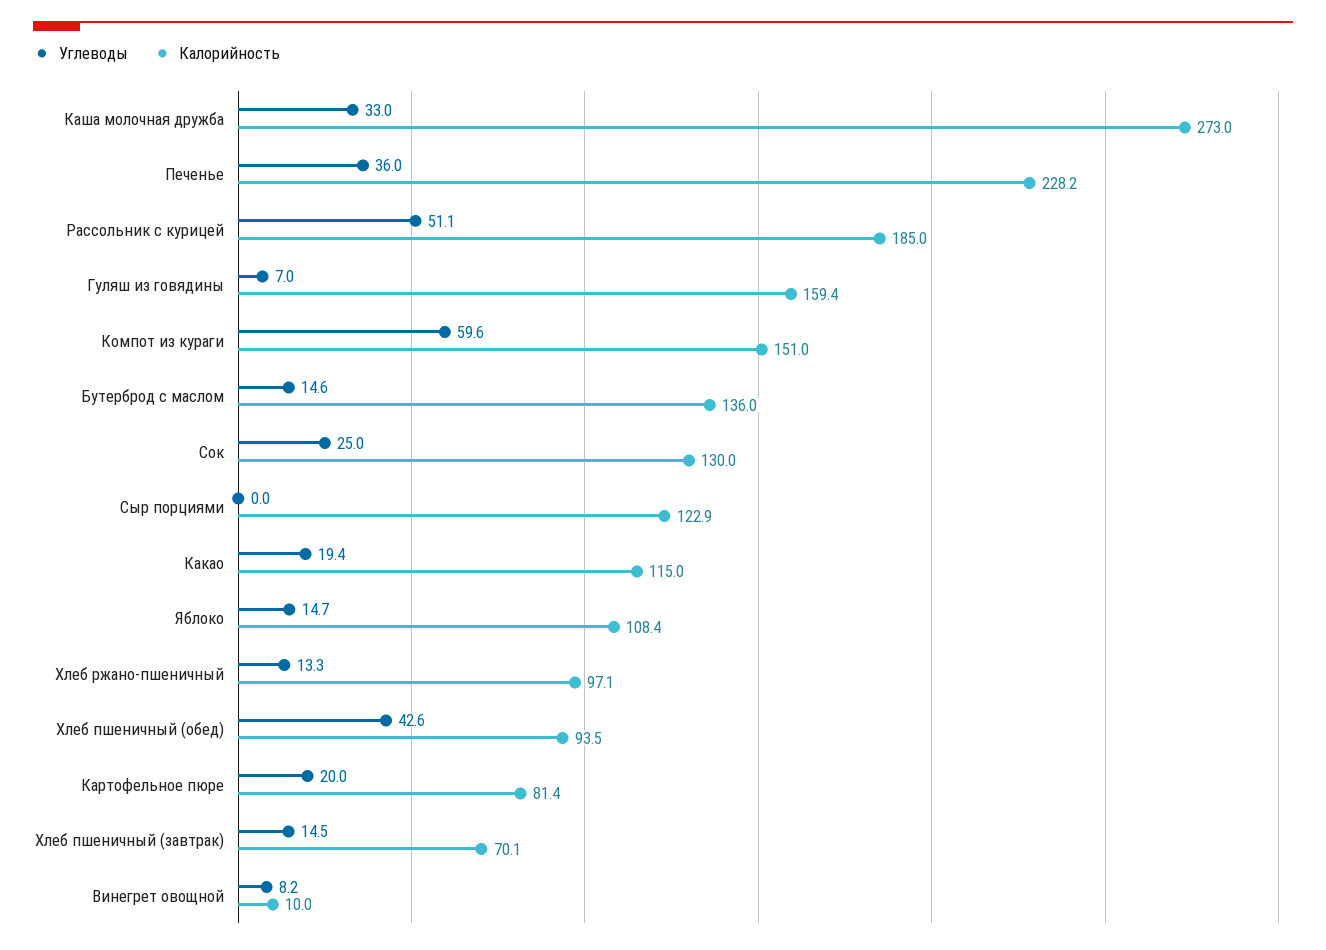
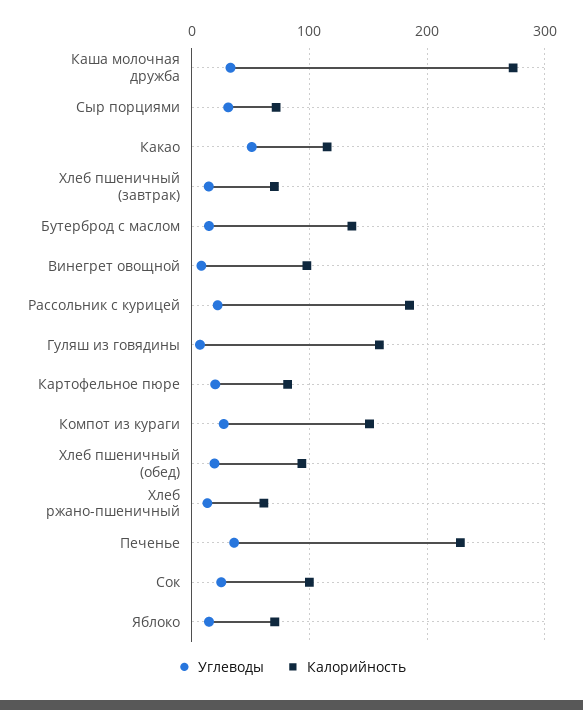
Углеводы, Рассольник с курицей: 51.1 -> 20
Углеводы, Компот из кураги: 59.6 -> 30
Калорийность, Сок: 130 -> 100
Углеводы, Сыр порциями: 0 -> 30
Калорийность, Сыр порциями: 122.9 -> 70
Углеводы, Какао: 19.4 -> 50
Калорийность, Яблоко: 108.4 -> 70
Калорийность, Хлеб ржано-пшеничный: 97.1 -> 60
Углеводы, Хлеб пшеничный (обед): 42.6 -> 20
Калорийность, Винегрет овощной: 10 -> 100

